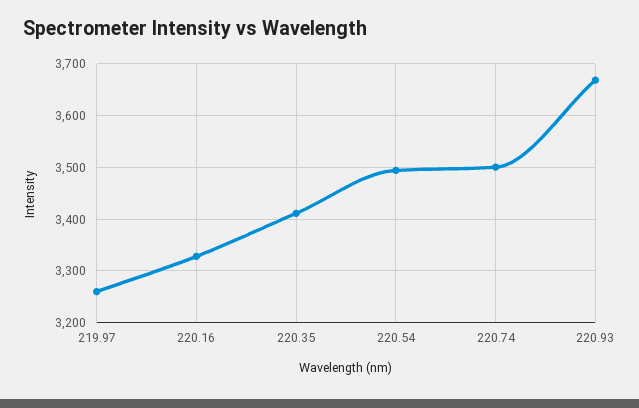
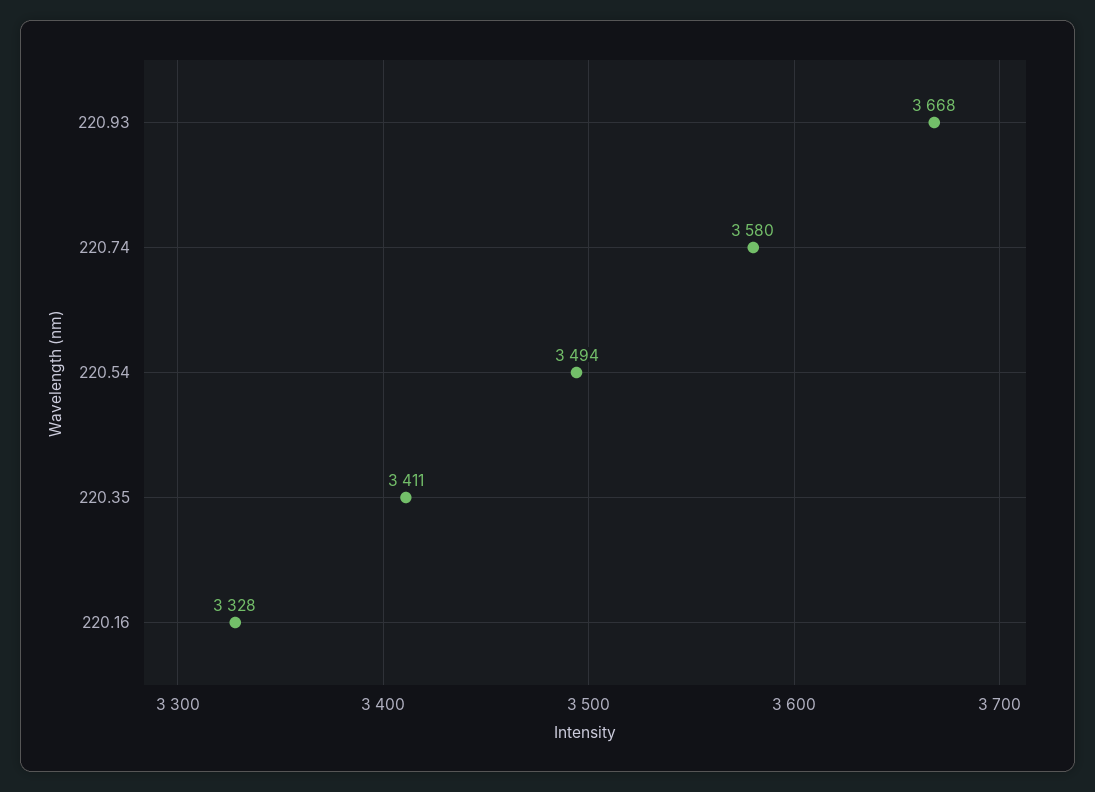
219.97: 3260 -> none
220.74: 3500 -> 3580

